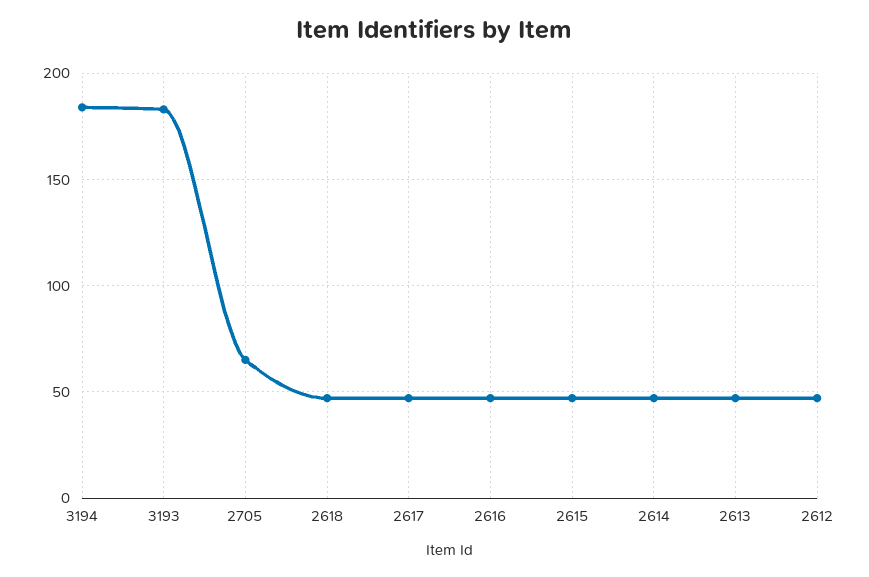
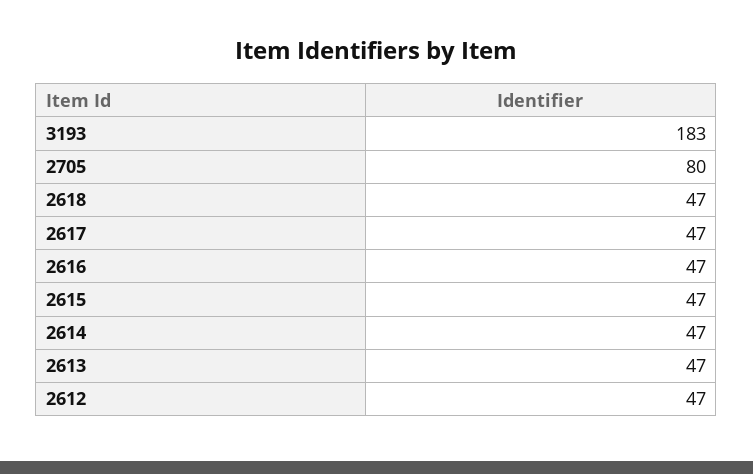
3194: 185 -> none
2705: 65 -> 80

